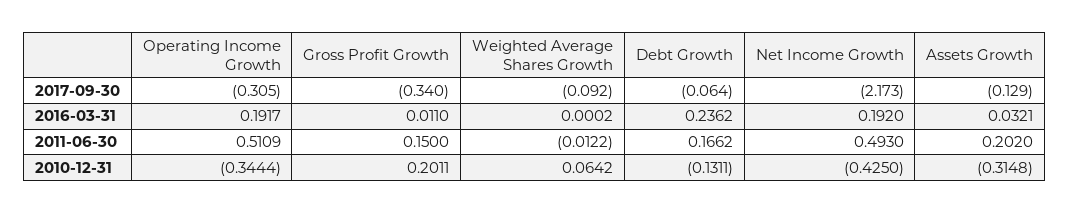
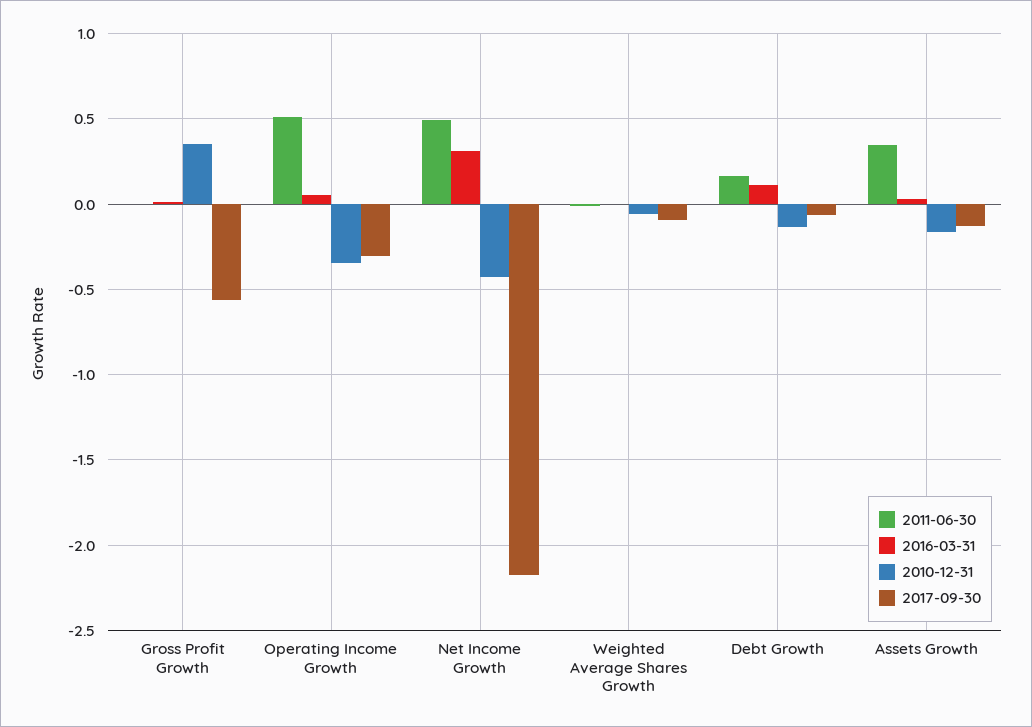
2017-09-30, Gross Profit Growth: -0.34 -> -0.55
2016-03-31, Operating Income Growth: 0.1917 -> 0.05
2016-03-31, Debt Growth: 0.2362 -> 0.1
2016-03-31, Net Income Growth: 0.192 -> 0.3
2011-06-30, Gross Profit Growth: 0.15 -> 0
2011-06-30, Assets Growth: 0.202 -> 0.35
2010-12-31, Gross Profit Growth: 0.2011 -> 0.35
2010-12-31, Weighted Average Shares Growth: 0.0642 -> -0.05
2010-12-31, Assets Growth: -0.3148 -> -0.15

